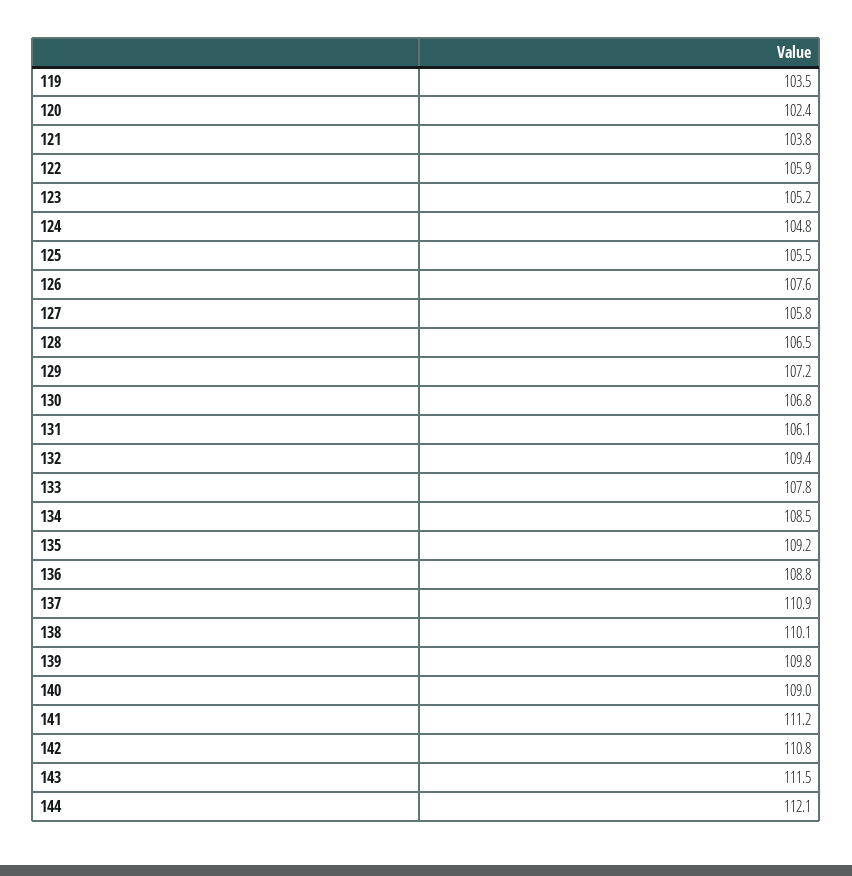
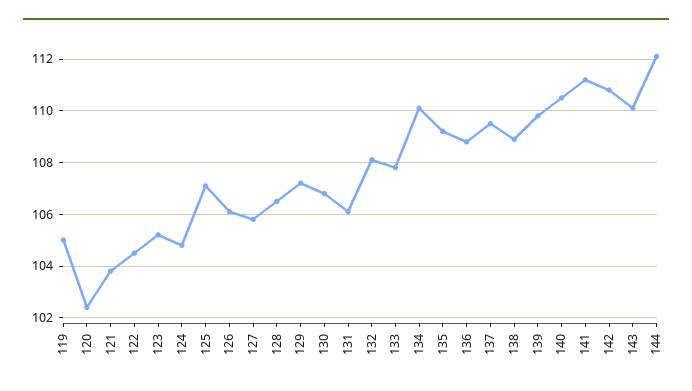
119: 103.5 -> 105
122: 105.9 -> 104.5
125: 105.5 -> 107
126: 107.6 -> 106
132: 109.4 -> 108
134: 108.5 -> 110
137: 110.9 -> 109.5
138: 110.1 -> 109
140: 109 -> 110.5
143: 111.5 -> 110

